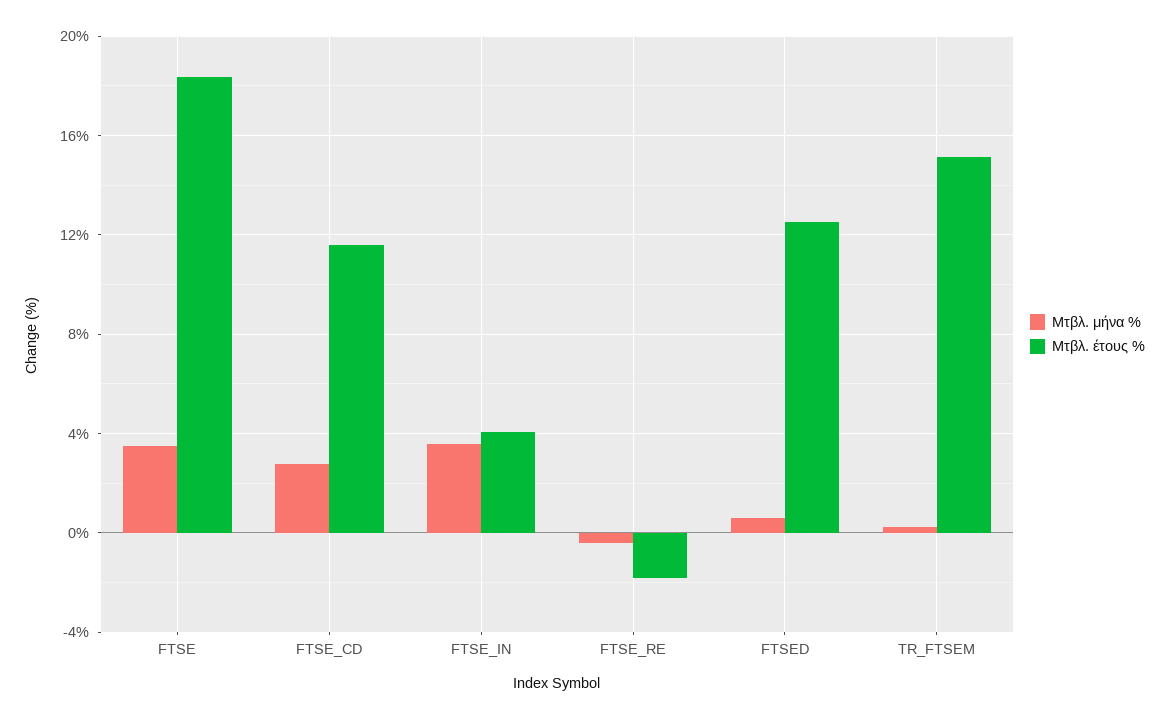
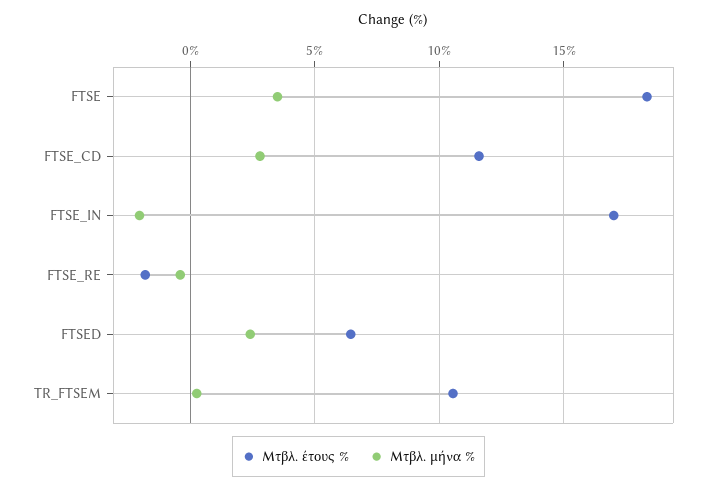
Μτβλ. μήνα %, FTSE_IN: 3.5 -> -2
Μτβλ. έτους %, FTSE_IN: 4 -> 17
Μτβλ. μήνα %, FTSED: 0.5 -> 2.5
Μτβλ. έτους %, FTSED: 12.5 -> 6.5
Μτβλ. έτους %, TR_FTSEM: 15 -> 10.5

